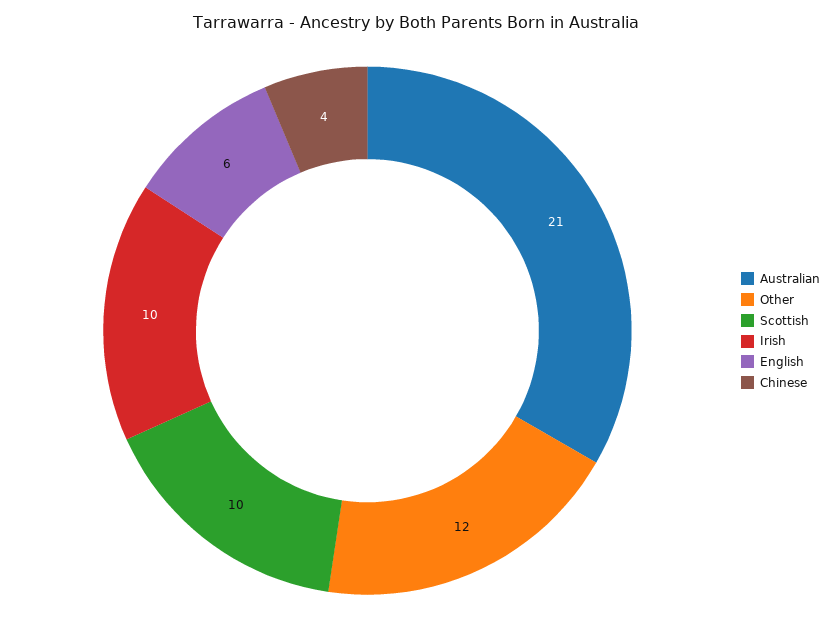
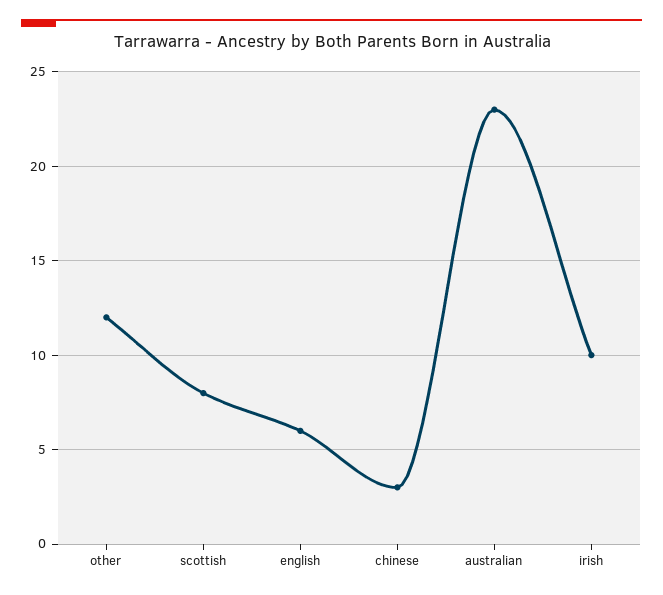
Australian: 21 -> 23
Scottish: 10 -> 8
Chinese: 4 -> 3

